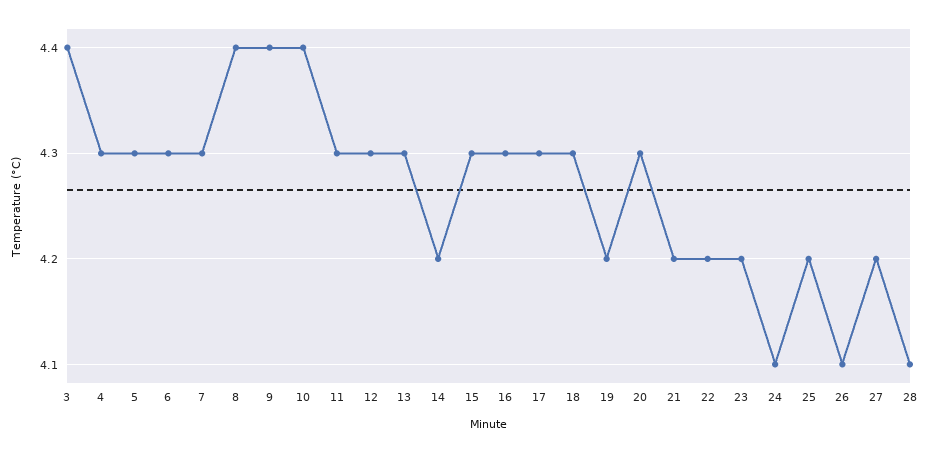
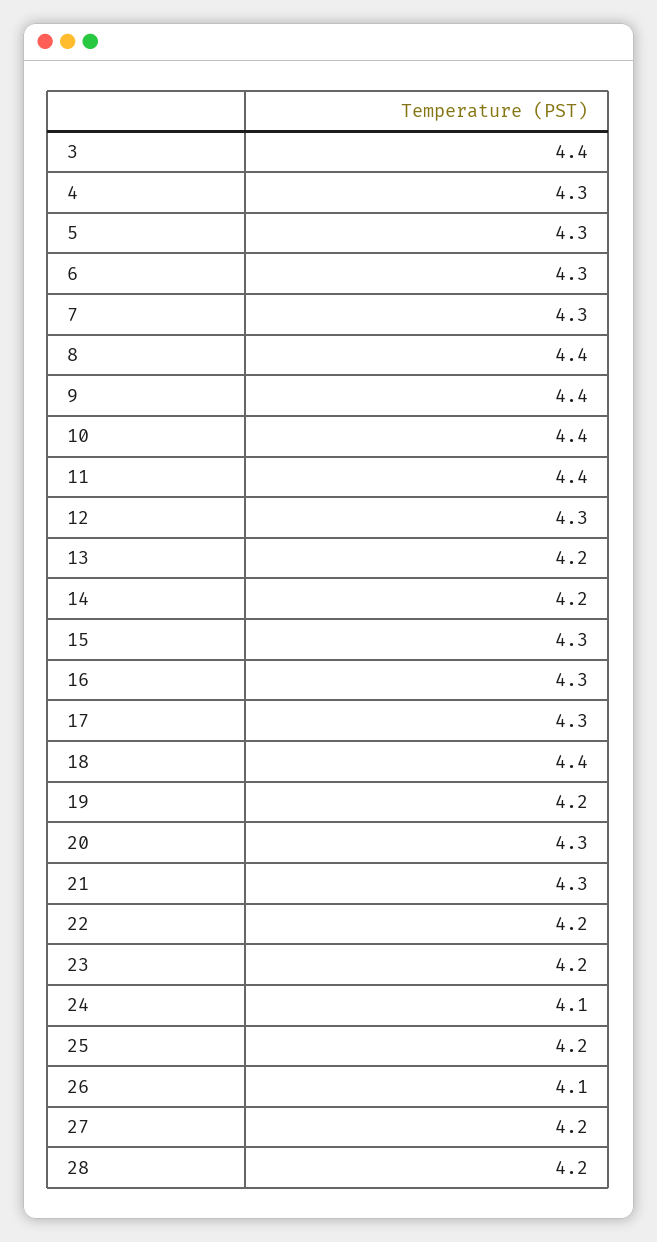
11: 4.3 -> 4.4
13: 4.3 -> 4.2
18: 4.3 -> 4.4
21: 4.2 -> 4.3
28: 4.1 -> 4.2

